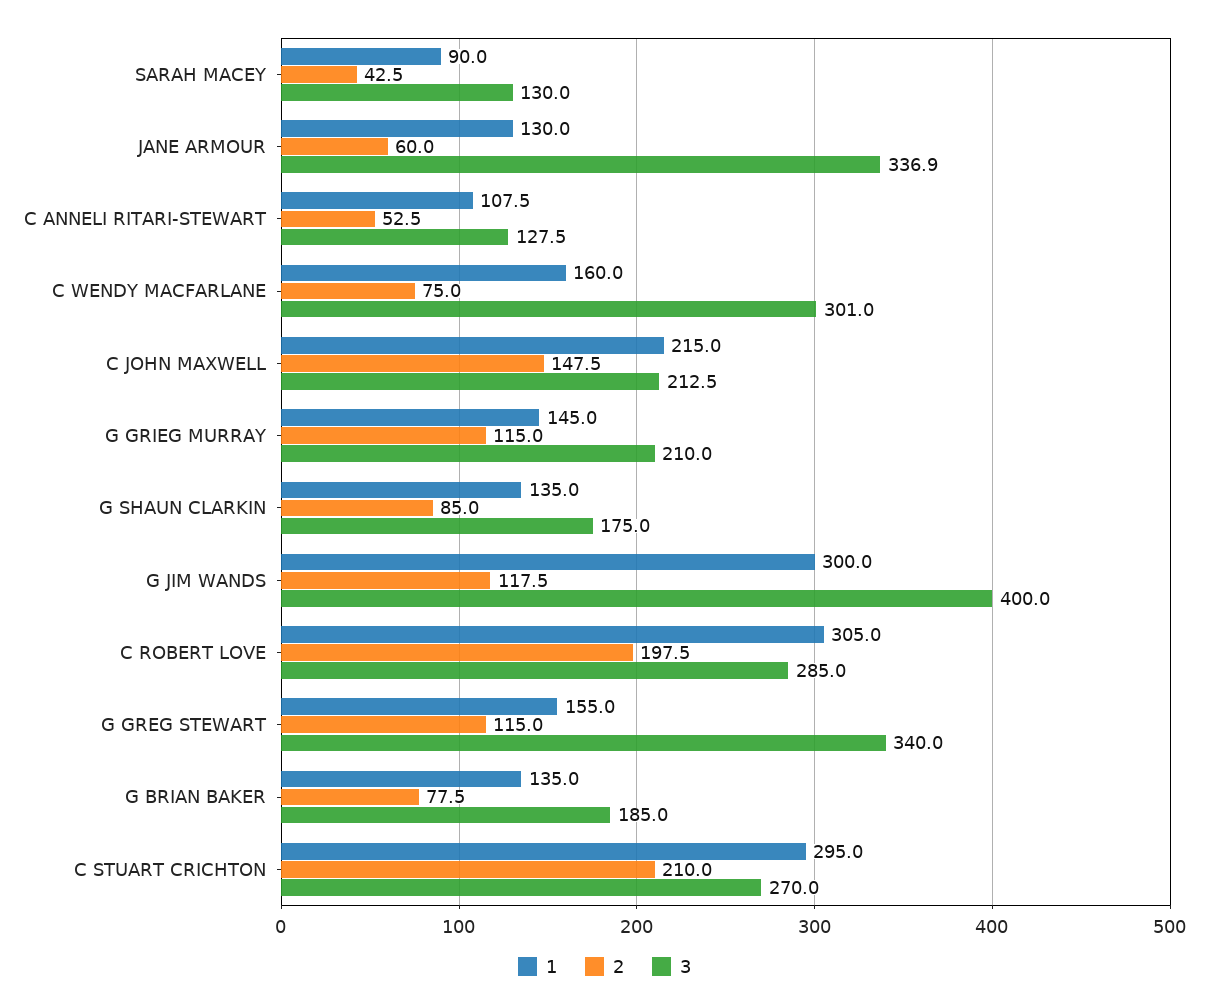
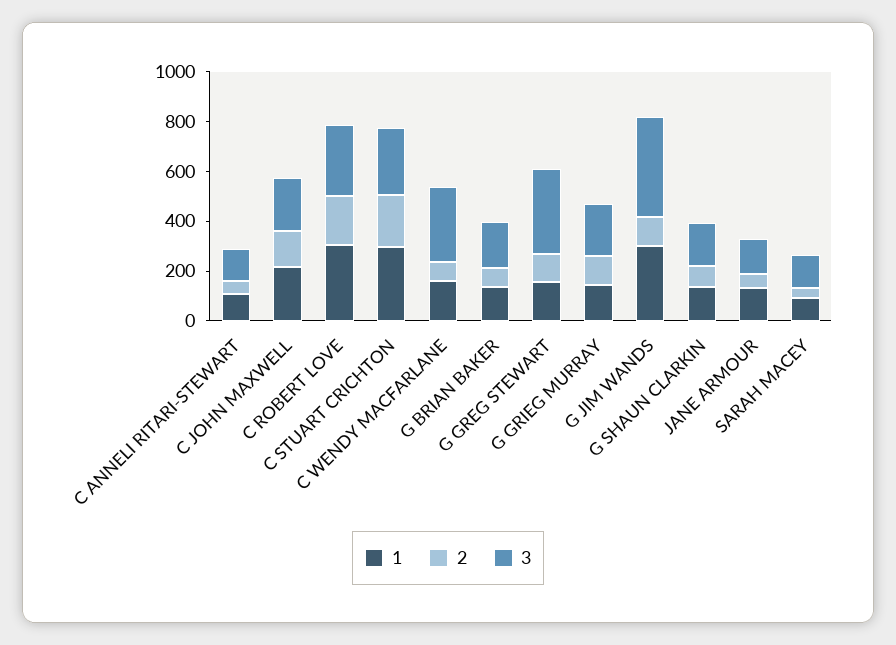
3, JANE ARMOUR: 336.9 -> 150

